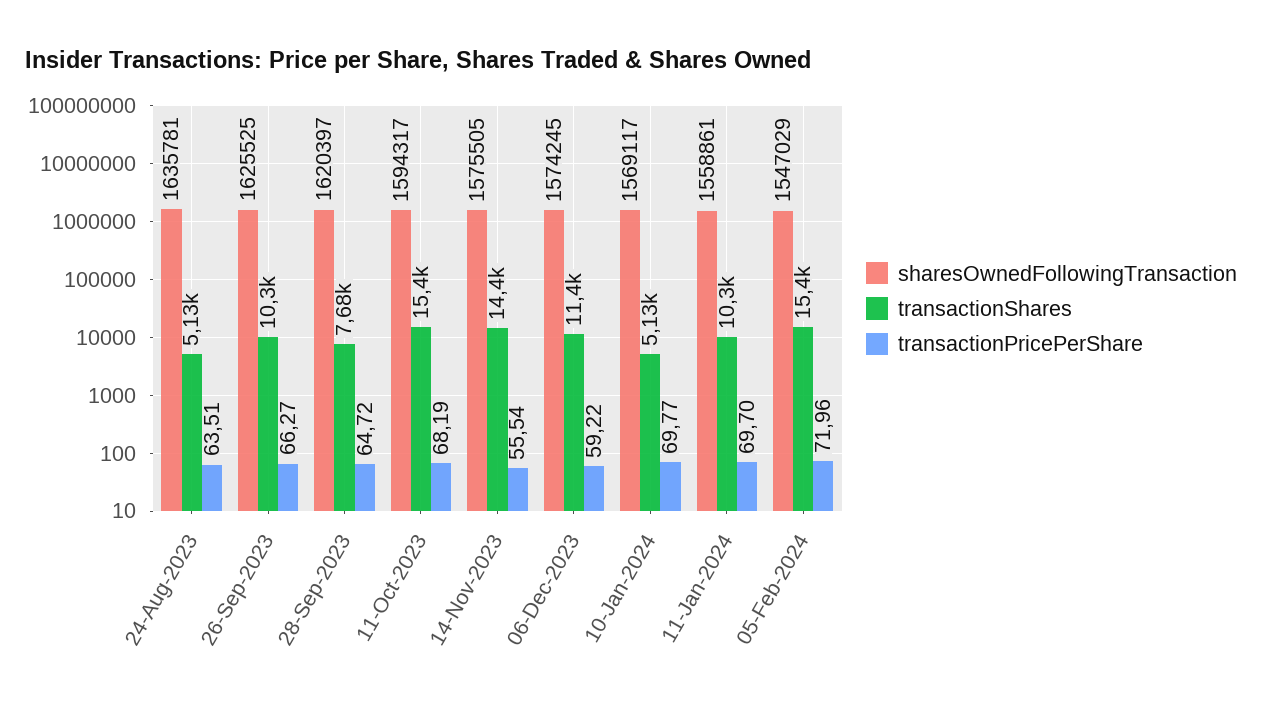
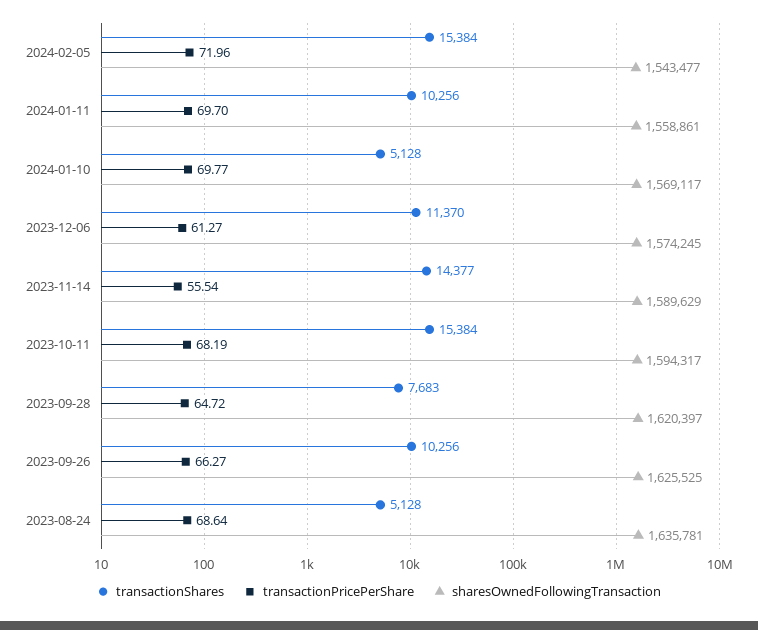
transactionPricePerShare, 24-Aug-2023: 63.51 -> 68.64
sharesOwnedFollowingTransaction, 14-Nov-2023: 1575505 -> 1589629
transactionPricePerShare, 06-Dec-2023: 59.22 -> 61.27
sharesOwnedFollowingTransaction, 05-Feb-2024: 1547029 -> 1543477

